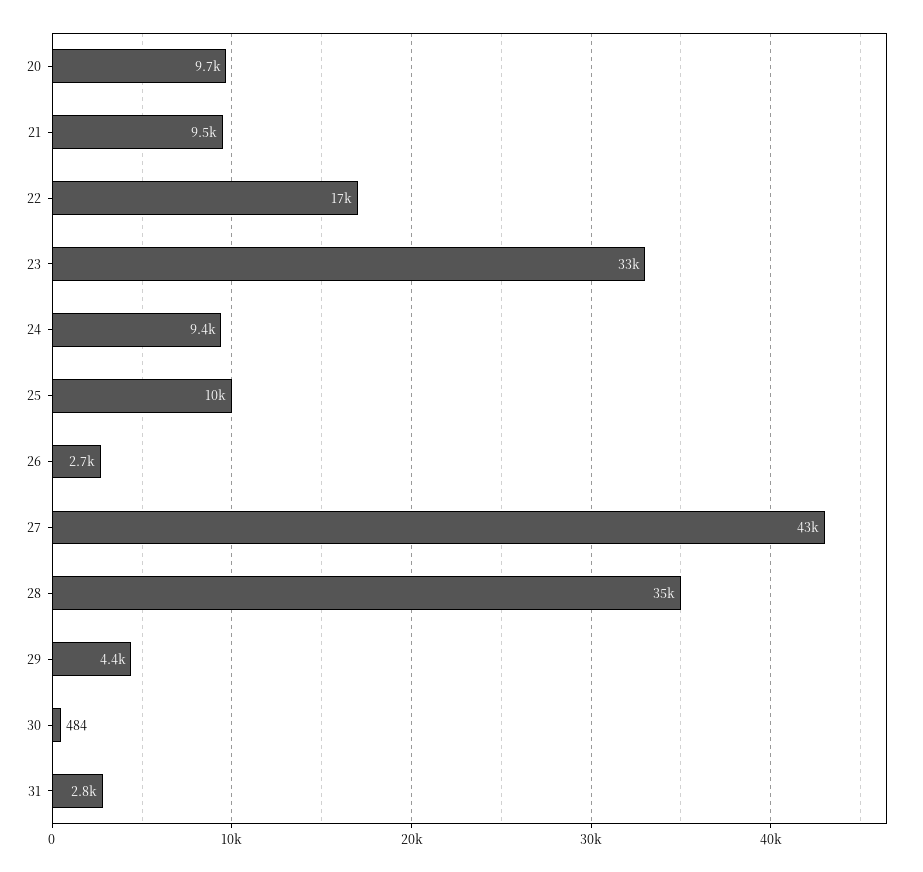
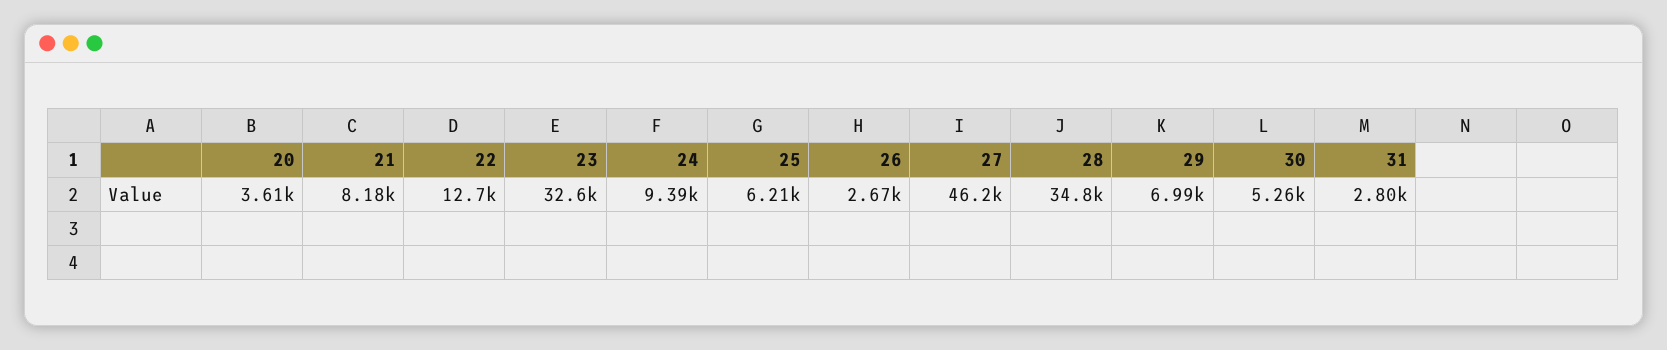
20: 9700 -> 3610
21: 9500 -> 8180
22: 17000 -> 12700
25: 10000 -> 6210
27: 43000 -> 46200
29: 4400 -> 6990
30: 484 -> 5260

